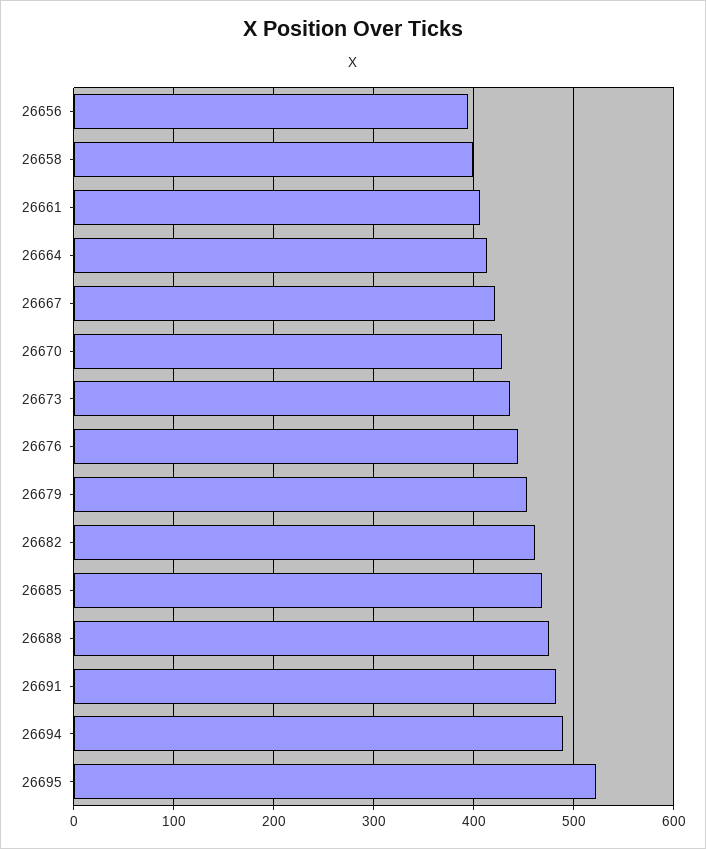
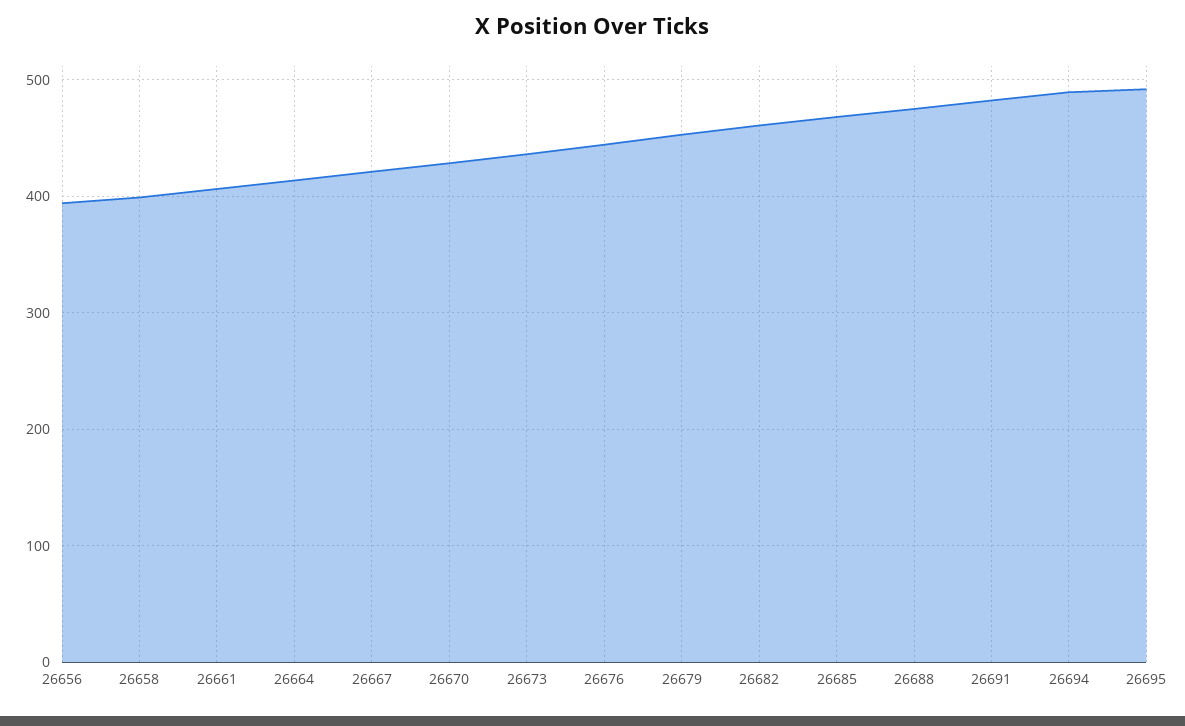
26695: 520 -> 490

